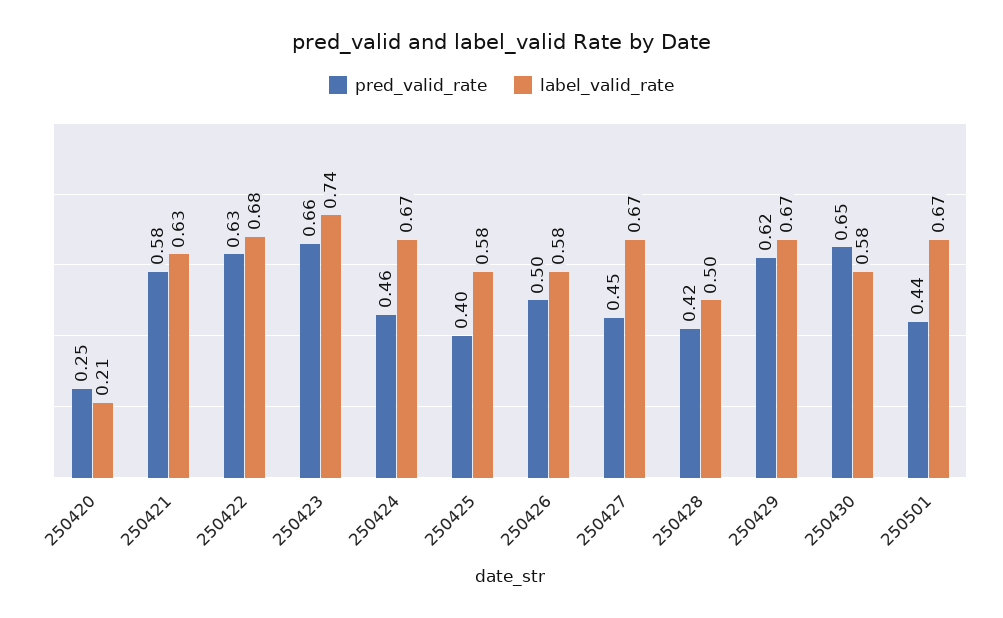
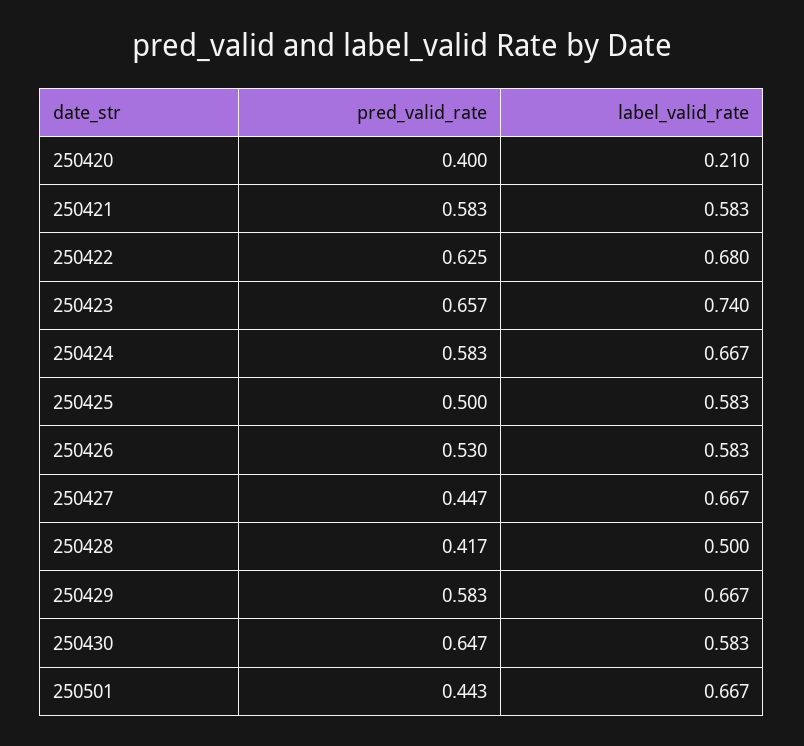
pred_valid_rate, 250420: 0.25 -> 0.4
label_valid_rate, 250421: 0.63 -> 0.583
pred_valid_rate, 250424: 0.46 -> 0.583
pred_valid_rate, 250425: 0.4 -> 0.5
pred_valid_rate, 250426: 0.5 -> 0.53
pred_valid_rate, 250429: 0.62 -> 0.583

